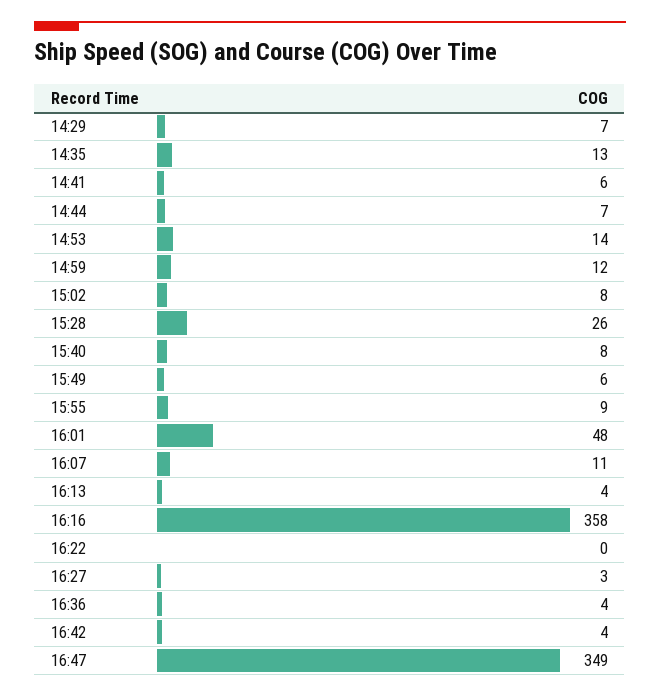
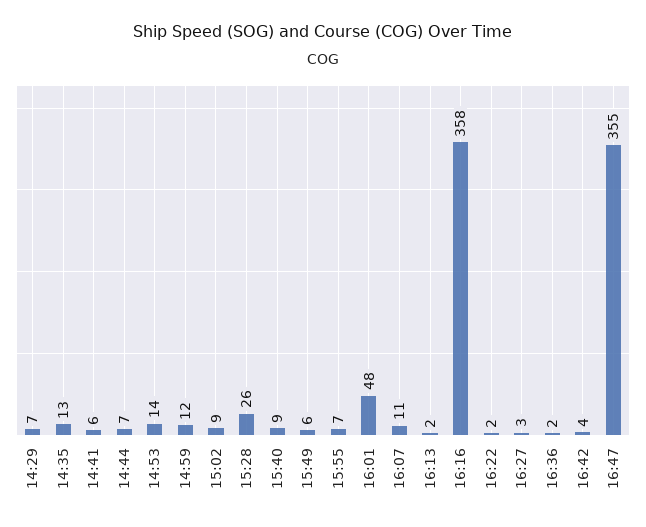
15:02: 8 -> 9
15:40: 8 -> 9
15:55: 9 -> 7
16:13: 4 -> 2
16:22: 0 -> 2
16:36: 4 -> 2
16:47: 349 -> 355

